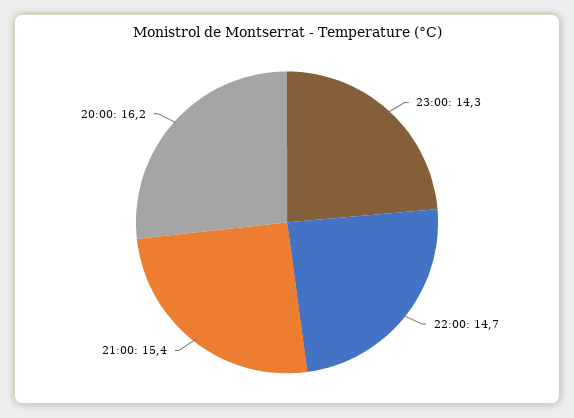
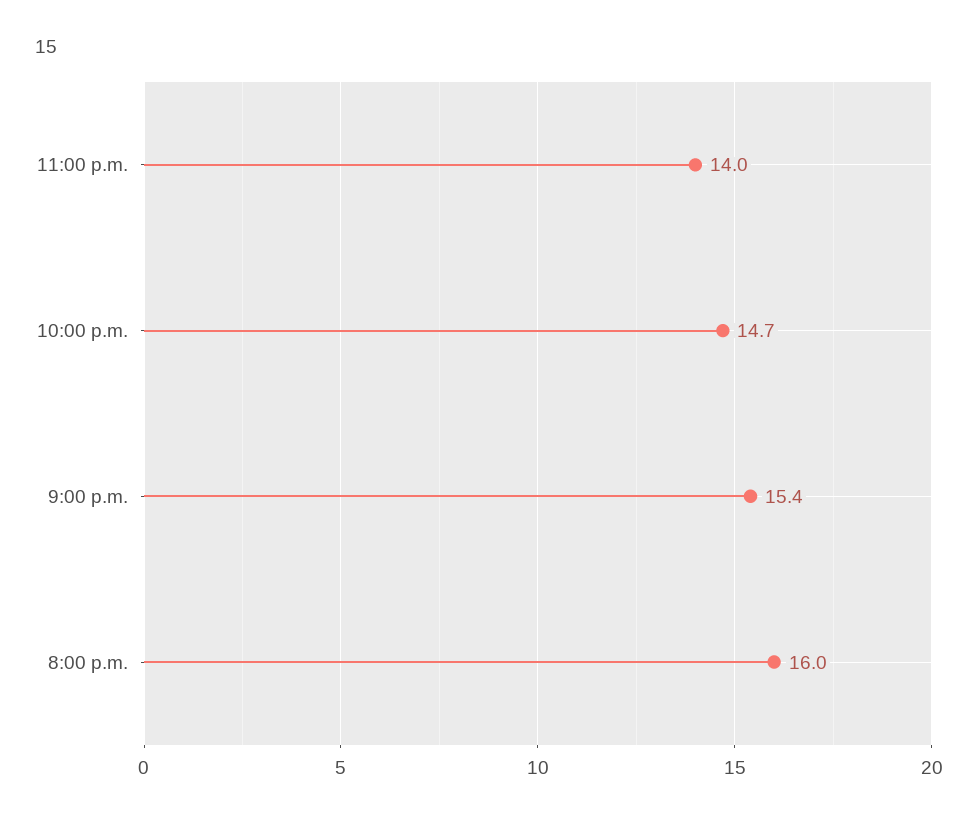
23:00: 14.3 -> 14
20:00: 16.2 -> 16

